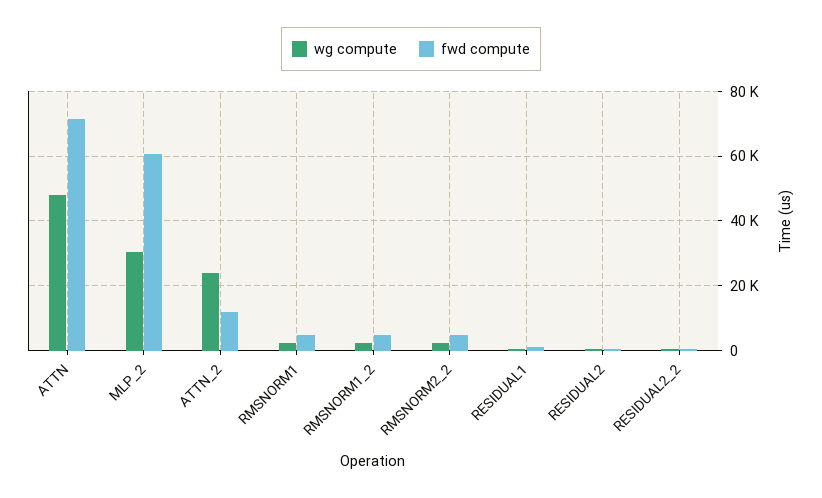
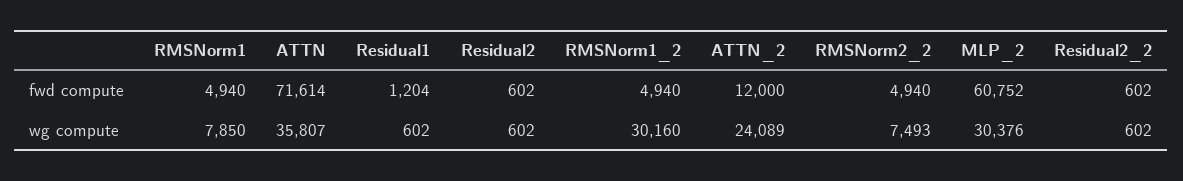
wg compute, ATTN: 48000 -> 35807
wg compute, RMSNORM1: 2000 -> 7850
wg compute, RMSNORM1_2: 2000 -> 30160
wg compute, RMSNORM2_2: 2000 -> 7493

